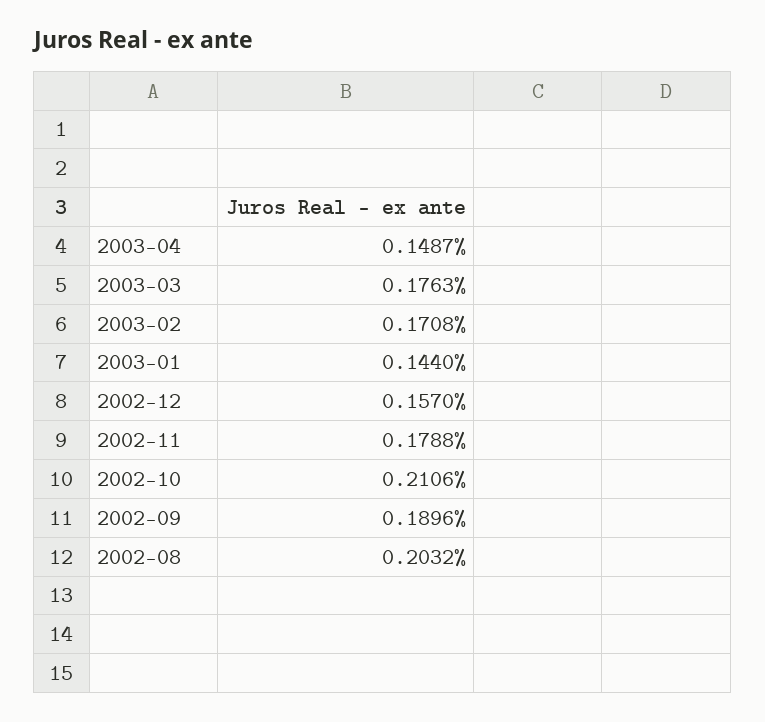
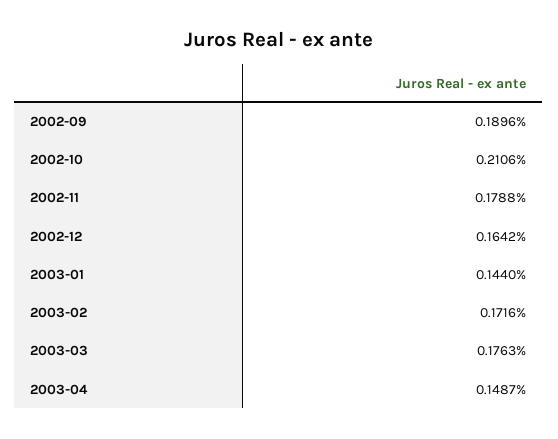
2003-02: 0.1708 -> 0.1716
2002-12: 0.157 -> 0.1642
2002-08: 0.2032 -> none

